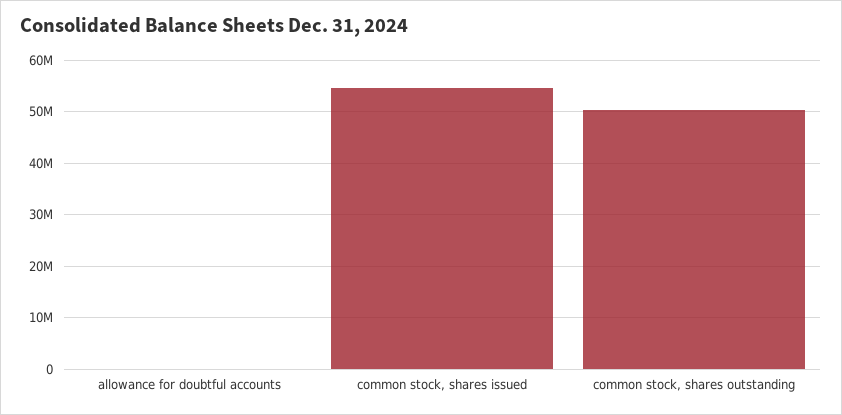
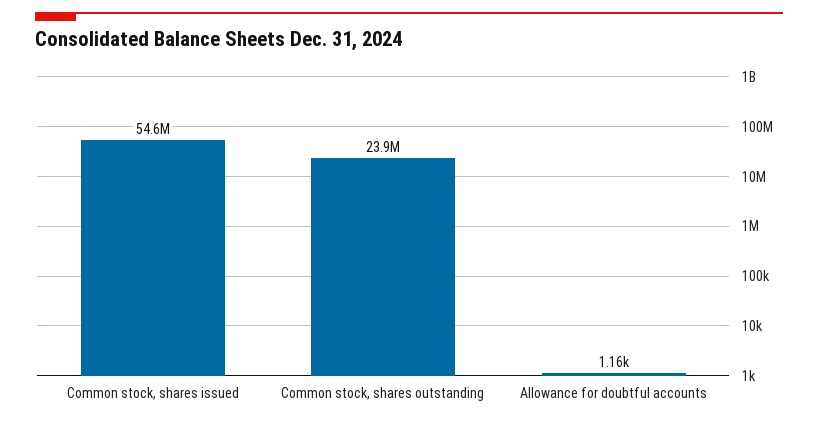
common stock, shares outstanding: 50000000 -> 23900000

